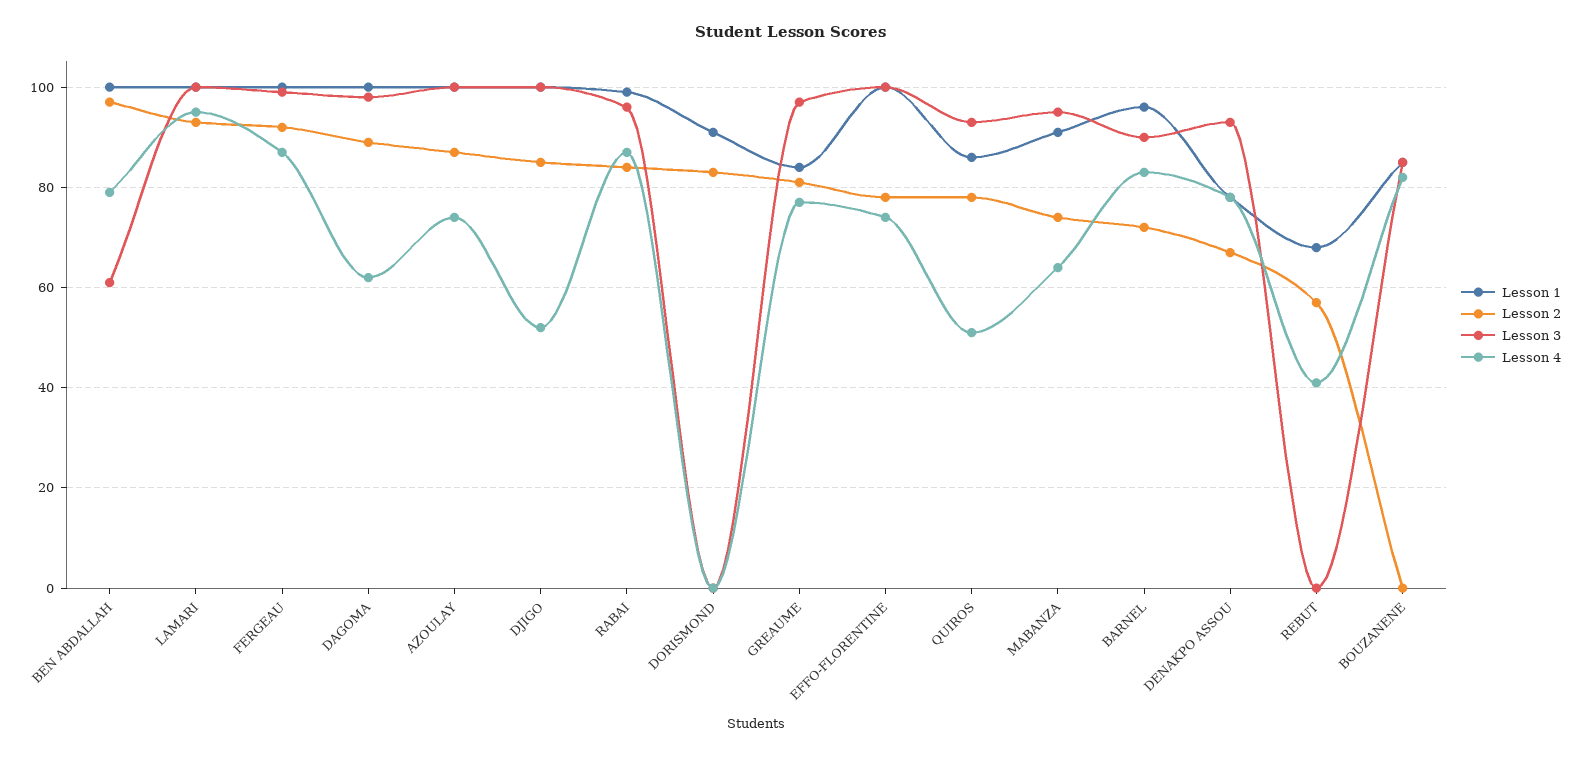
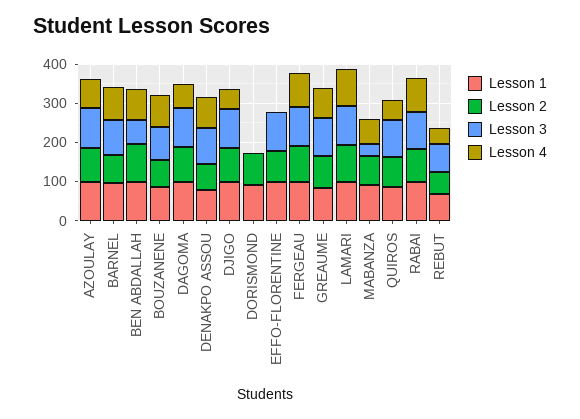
Lesson 4, EFFO-FLORENTINE: 75 -> 0
Lesson 3, MABANZA: 95 -> 25
Lesson 3, REBUT: 0 -> 75
Lesson 2, BOUZANENE: 0 -> 75

